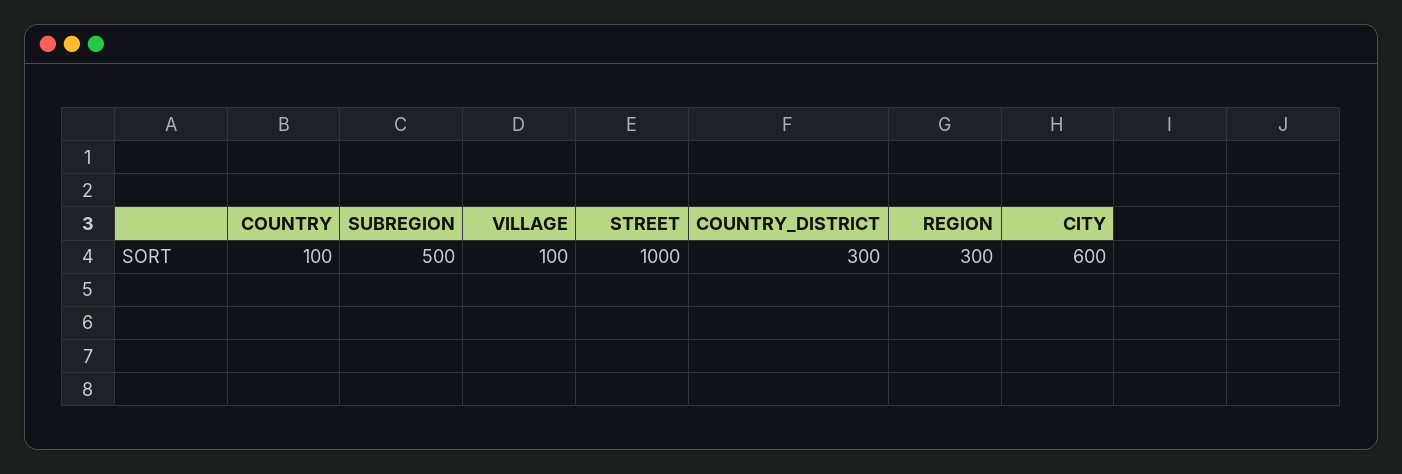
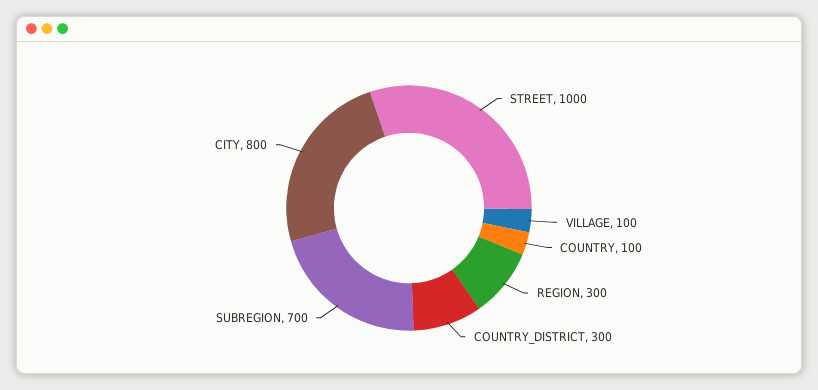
SUBREGION: 500 -> 700
CITY: 600 -> 800

